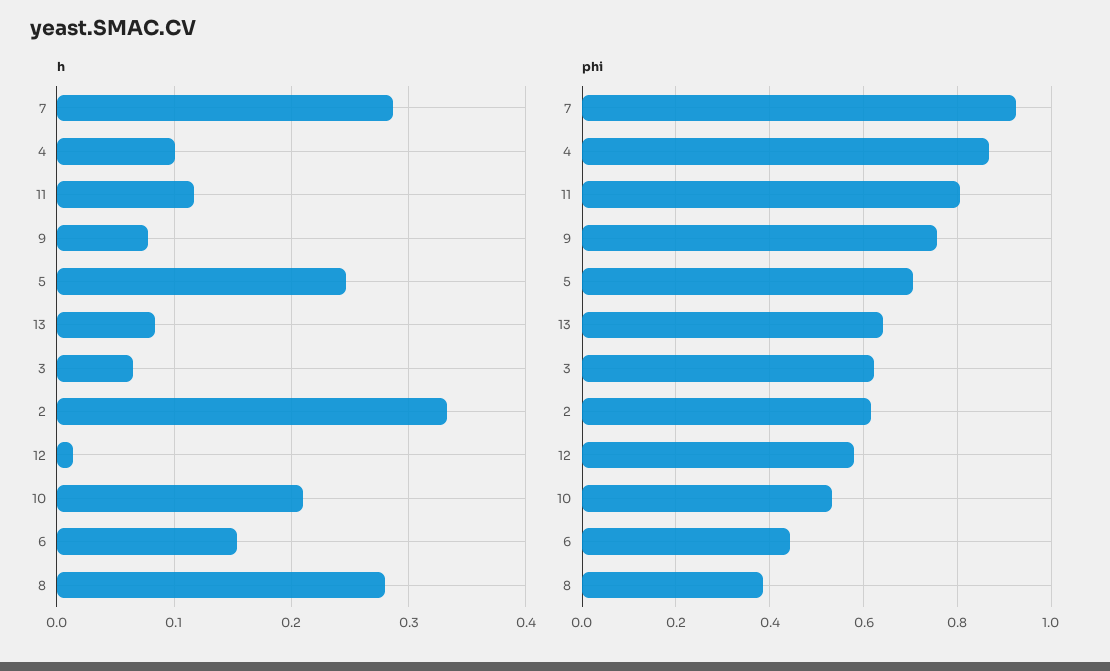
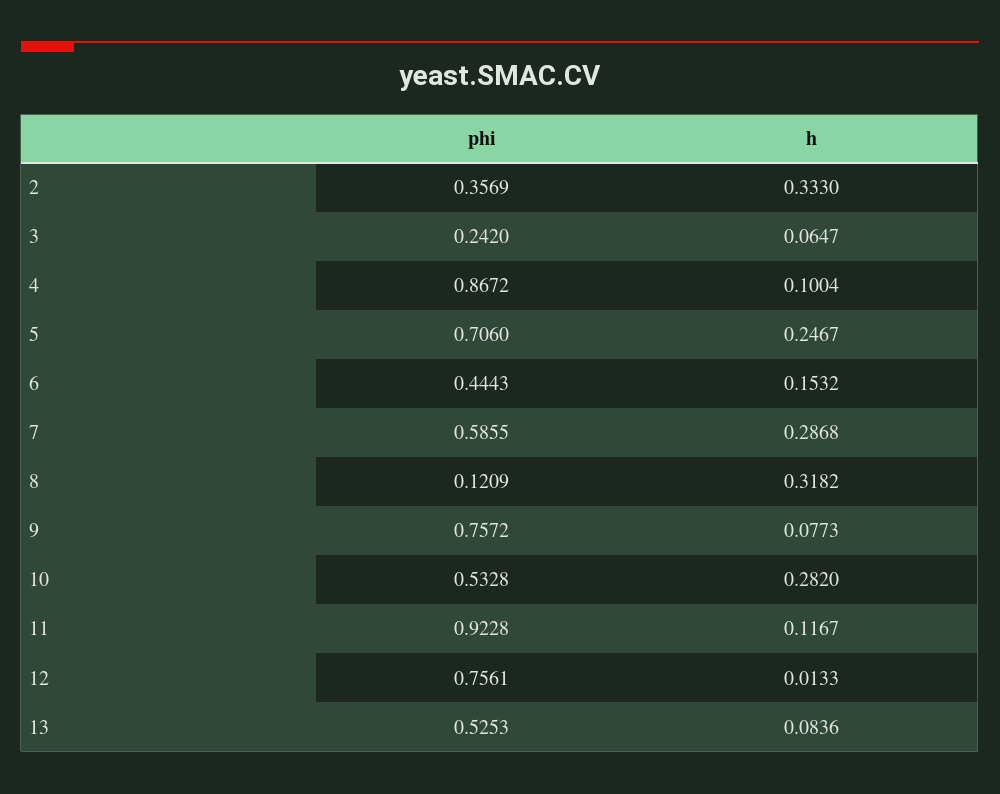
h, 10: 0.21 -> 0.282
h, 8: 0.28 -> 0.3182
phi, 7: 0.92 -> 0.5855
phi, 11: 0.8 -> 0.9228
phi, 13: 0.64 -> 0.5253
phi, 3: 0.62 -> 0.242
phi, 2: 0.62 -> 0.3569
phi, 12: 0.58 -> 0.7561
phi, 8: 0.38 -> 0.1209

